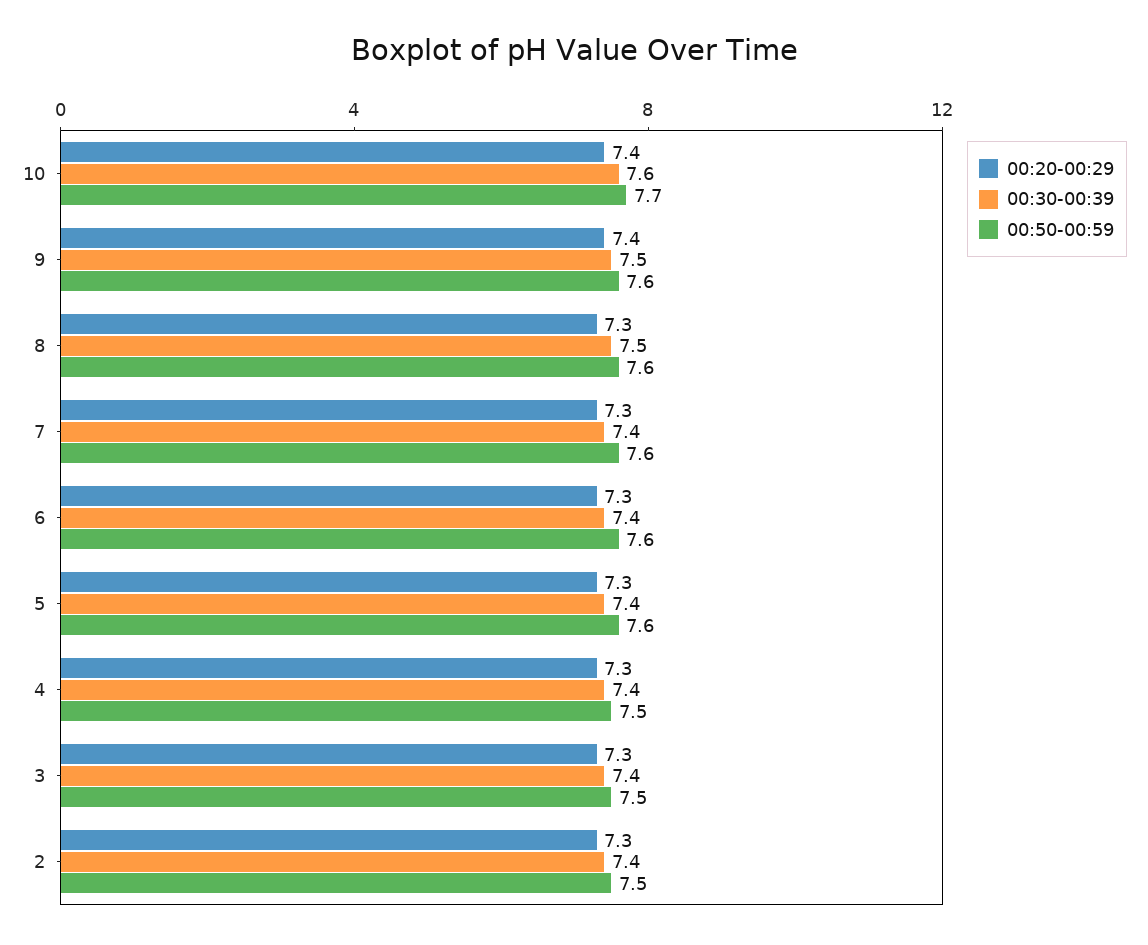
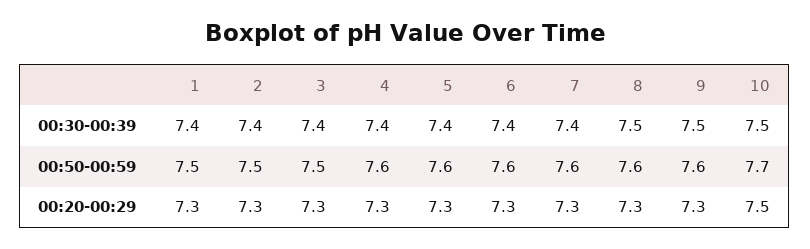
00:20-00:29, 10: 7.4 -> 7.5
00:30-00:39, 10: 7.6 -> 7.5
00:20-00:29, 9: 7.4 -> 7.3
00:50-00:59, 4: 7.5 -> 7.6
00:30-00:39, 1: none -> 7.4
00:50-00:59, 1: none -> 7.5
00:20-00:29, 1: none -> 7.3

